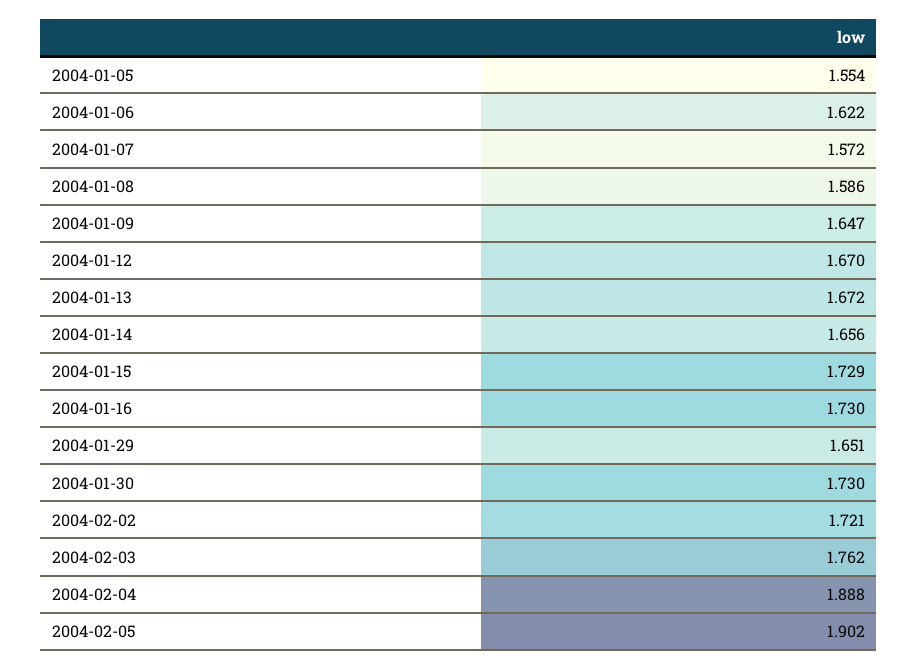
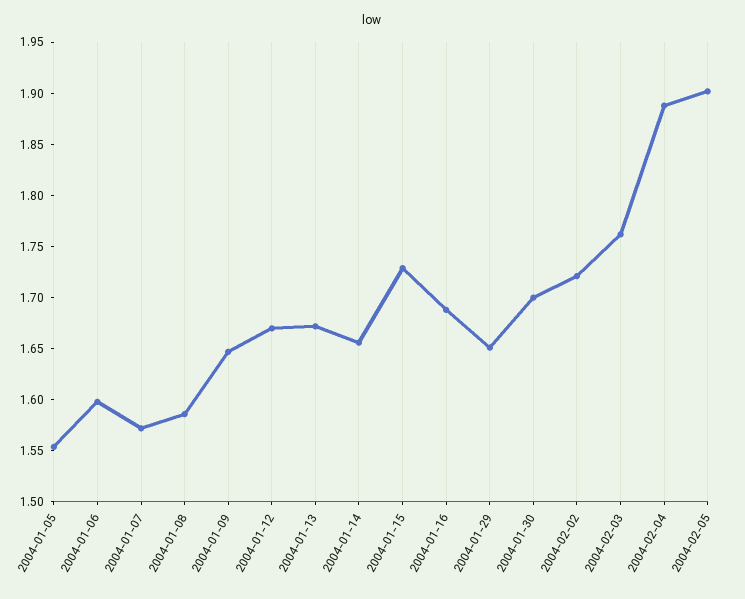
2004-01-06: 1.622 -> 1.6
2004-01-16: 1.73 -> 1.69
2004-01-30: 1.73 -> 1.7

